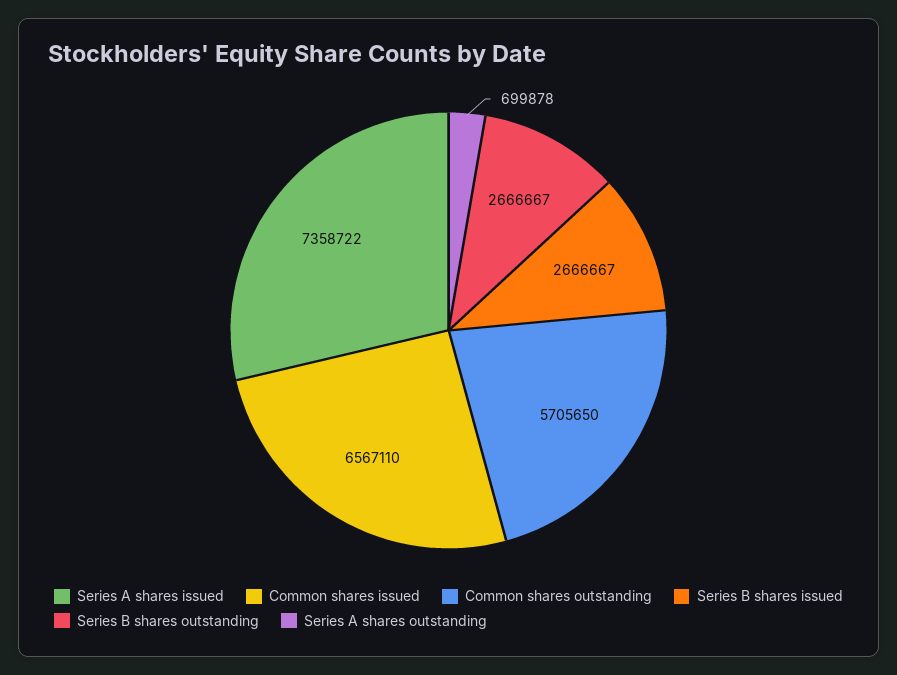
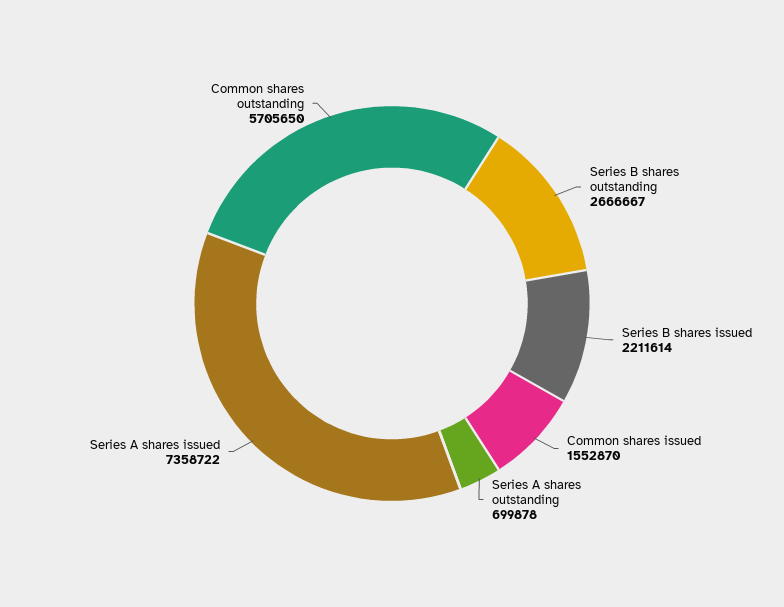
Common shares issued: 6567110 -> 1552870
Series B shares issued: 2666667 -> 2211614

